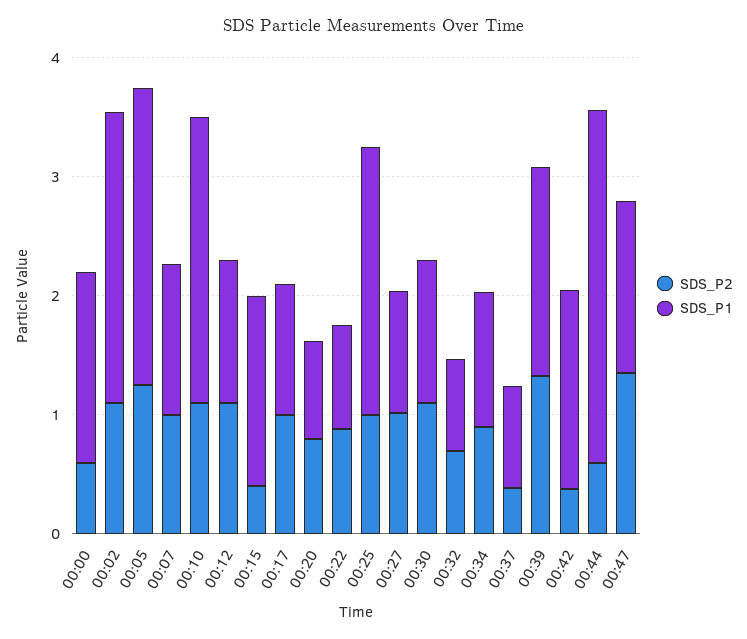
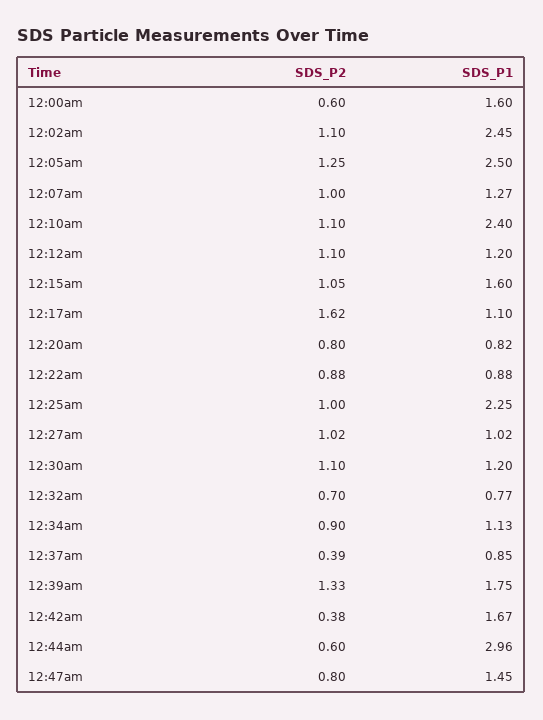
SDS_P2, 00:15: 0.4 -> 1.05
SDS_P2, 00:17: 1 -> 1.62
SDS_P2, 00:47: 1.4 -> 0.8

